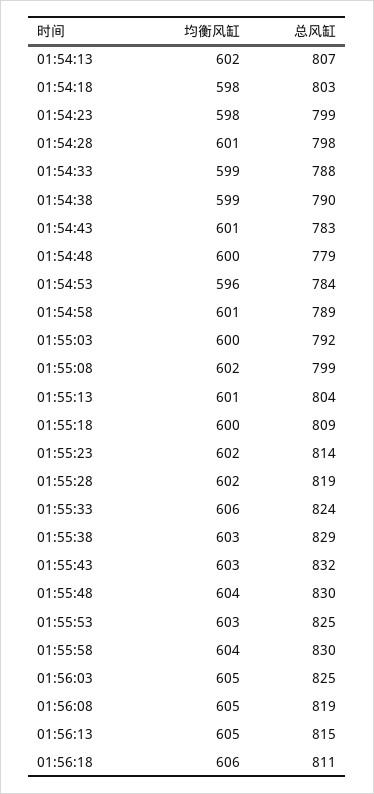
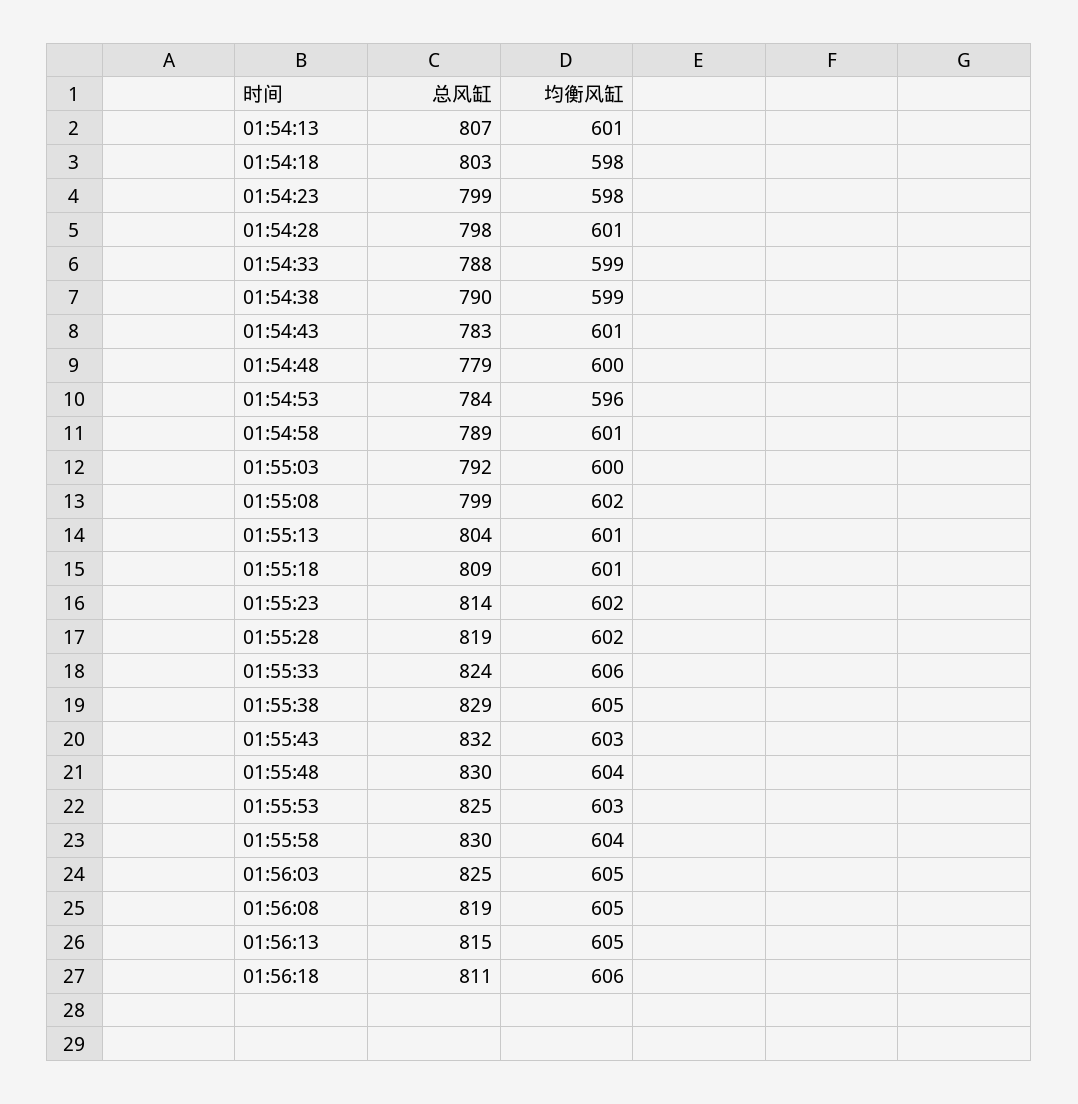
均衡风缸, 01:54:13: 602 -> 601
均衡风缸, 01:55:18: 600 -> 601
均衡风缸, 01:55:38: 603 -> 605

